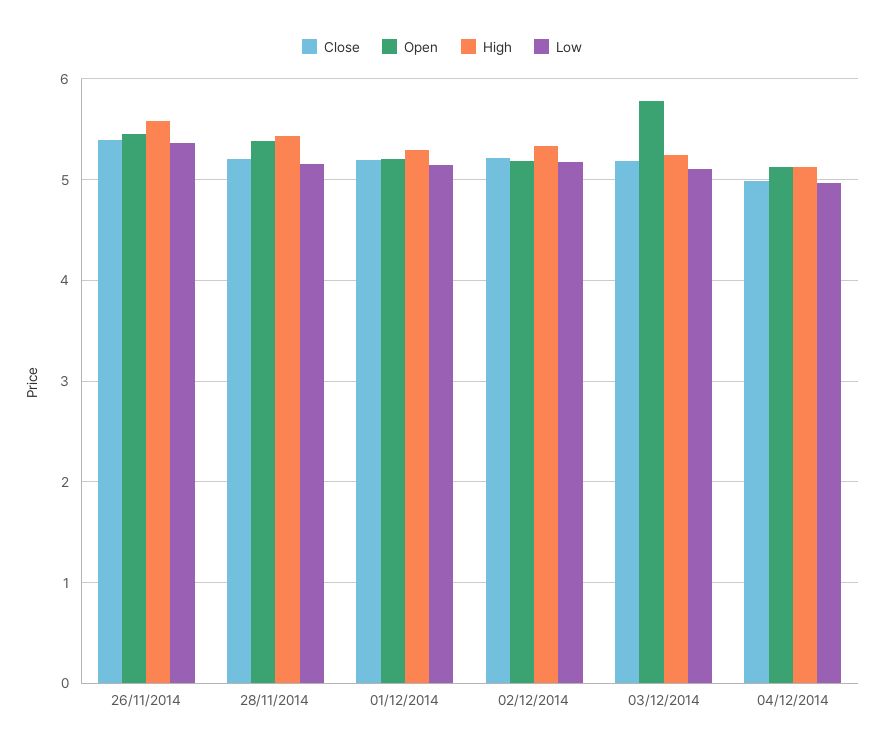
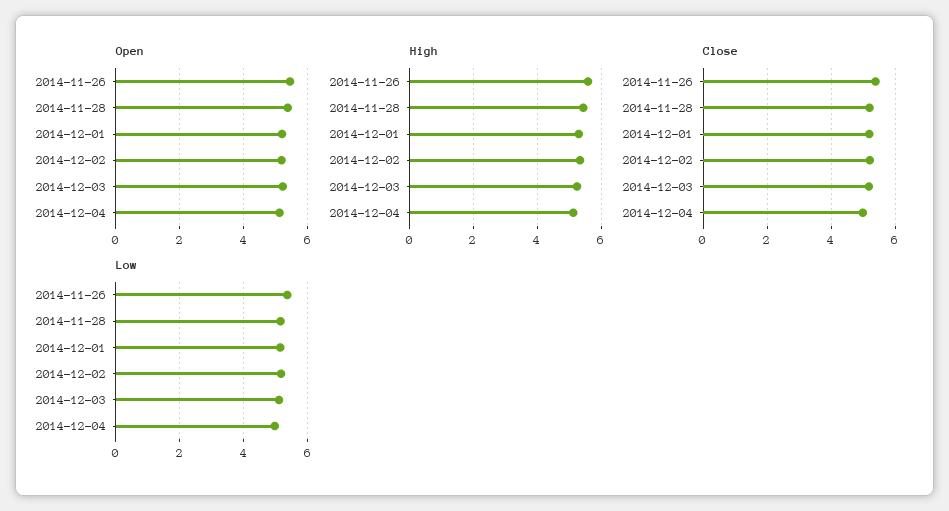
Open, 03/12/2014: 5.8 -> 5.2

